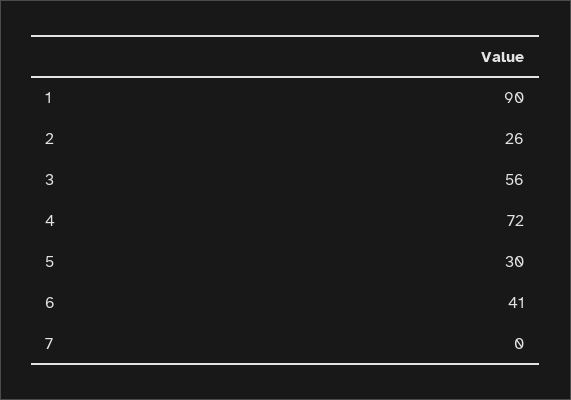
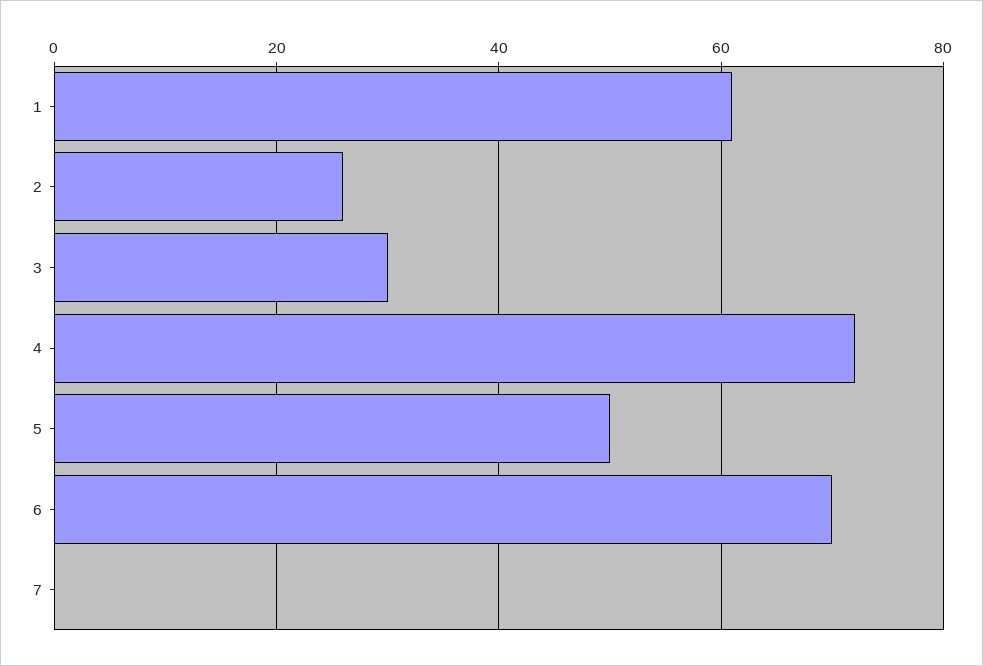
1: 90 -> 60
3: 56 -> 30
5: 30 -> 50
6: 41 -> 70

